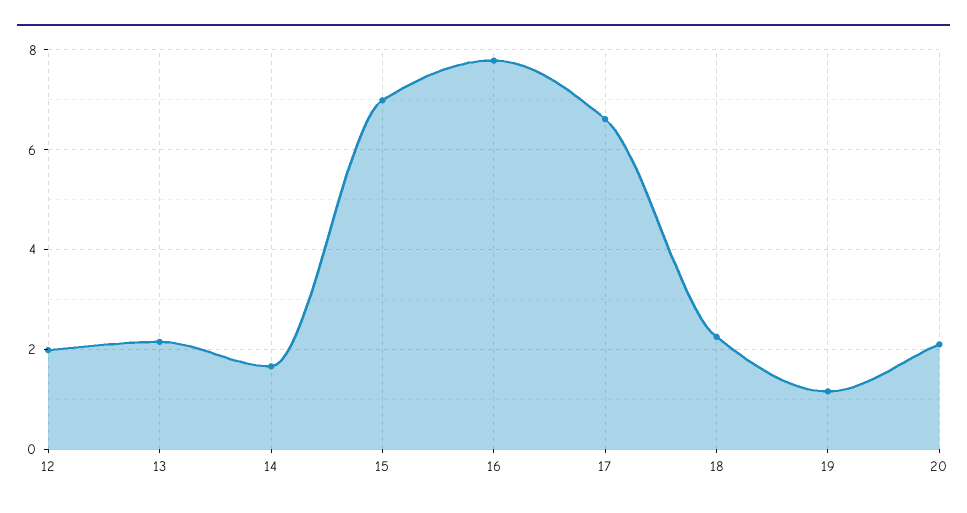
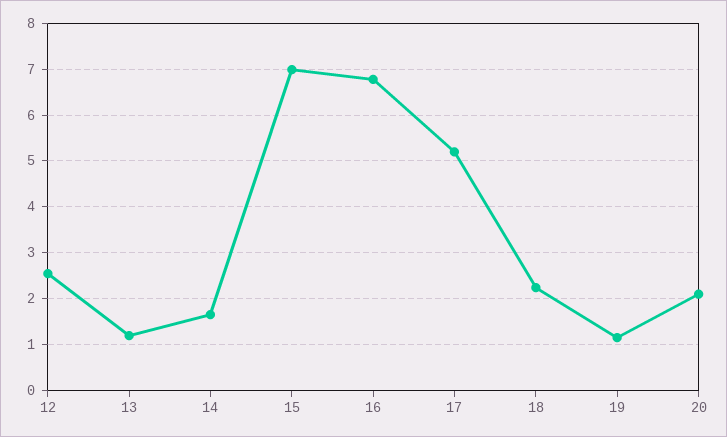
12: 2 -> 2.6
13: 2.2 -> 1.2
16: 7.8 -> 6.8
17: 6.6 -> 5.2

